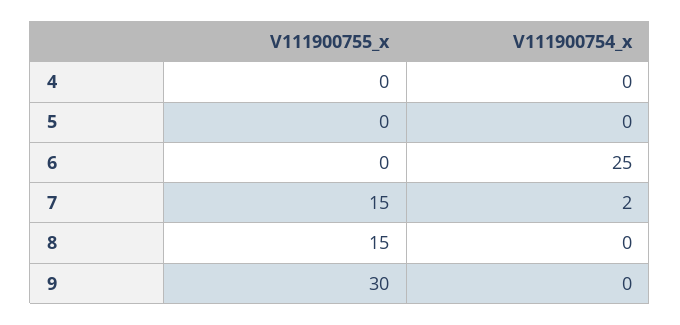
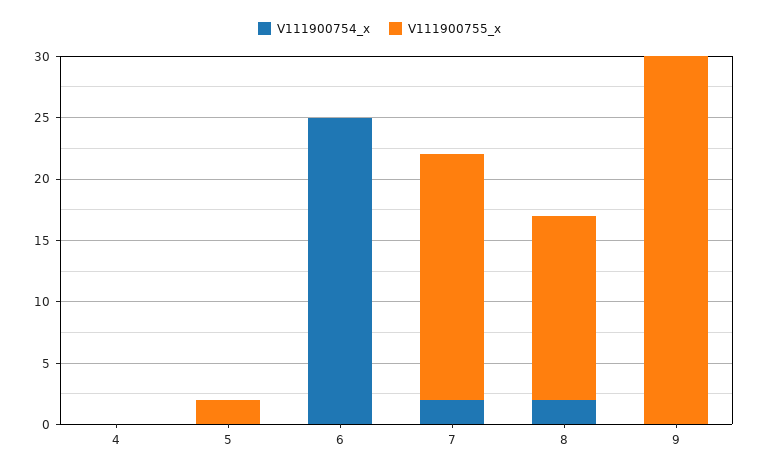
V111900755_x, 5: 0 -> 2
V111900755_x, 7: 15 -> 20
V111900754_x, 8: 0 -> 2

